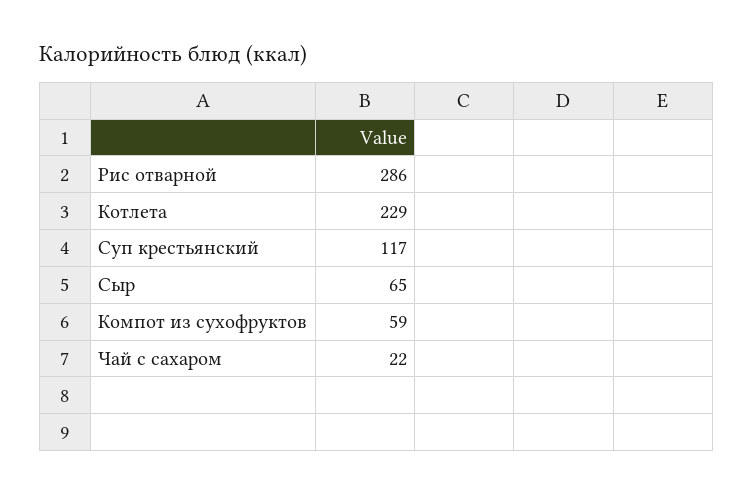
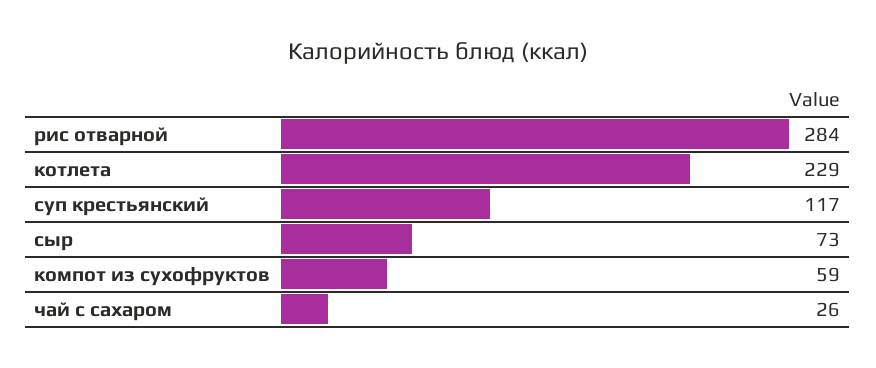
Рис отварной: 286 -> 284
Сыр: 65 -> 73
Чай с сахаром: 22 -> 26

